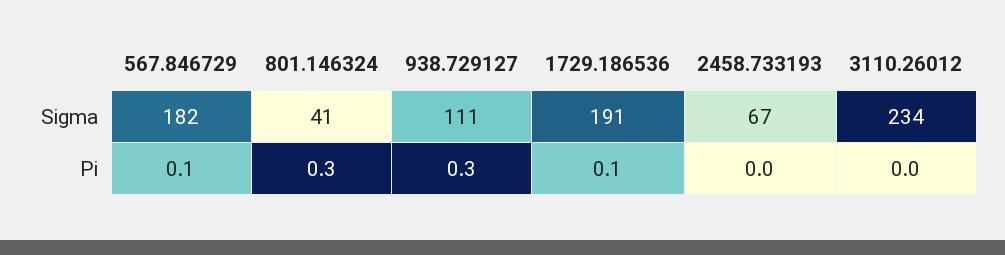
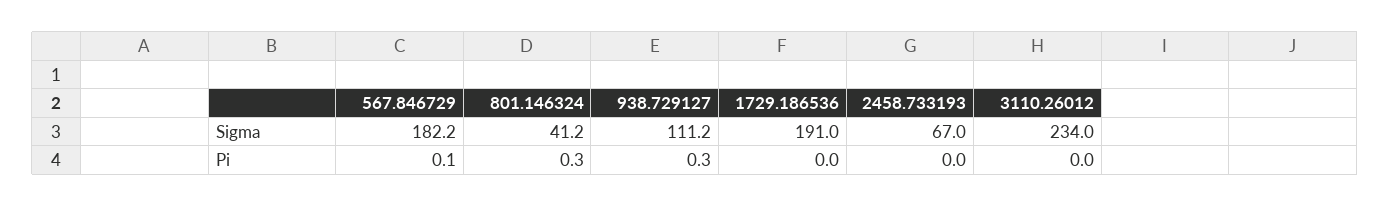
1729.186536, Pi: 0.1 -> 0

